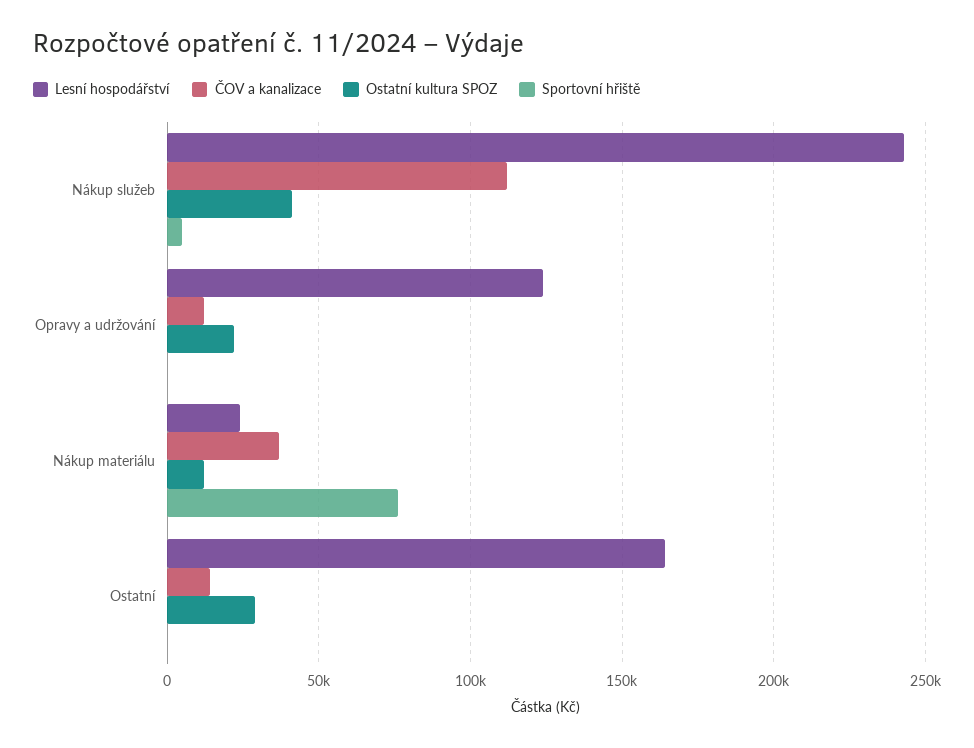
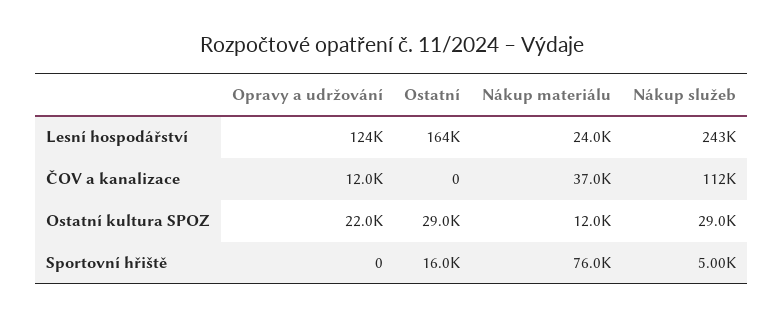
Ostatní kultura SPOZ, Nákup služeb: 40000 -> 29000
ČOV a kanalizace, Ostatní: 15000 -> 0
Sportovní hřiště, Ostatní: 0 -> 16000

